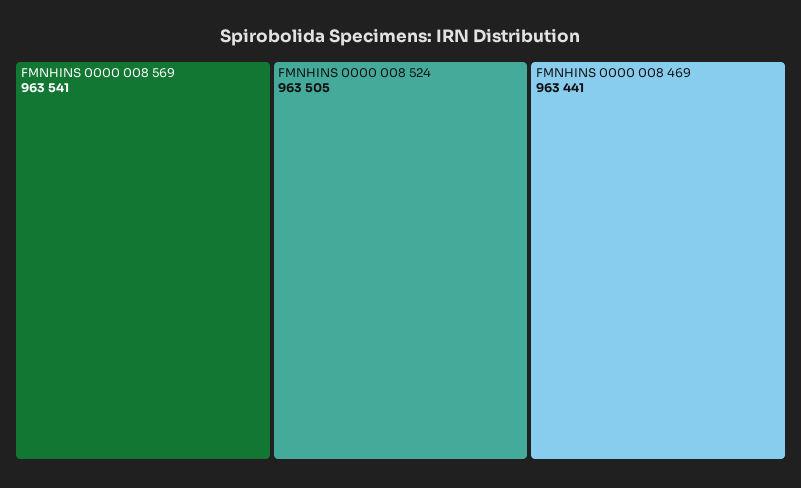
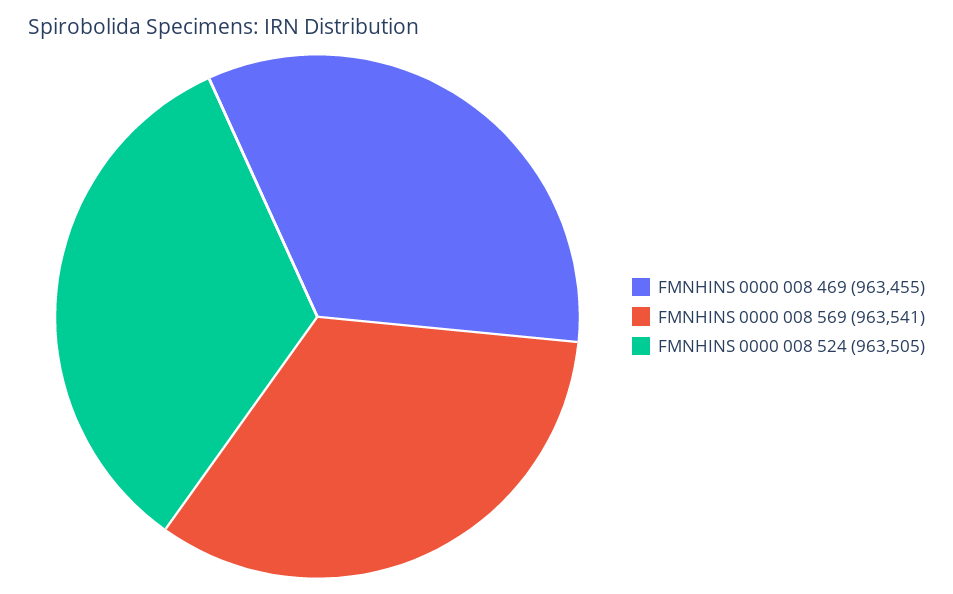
FMNHINS 0000 008 469: 963441 -> 963455

